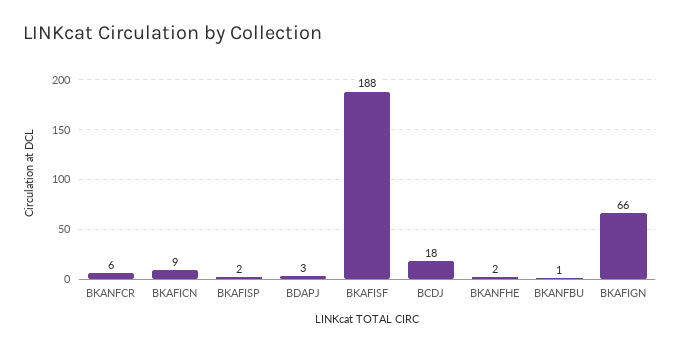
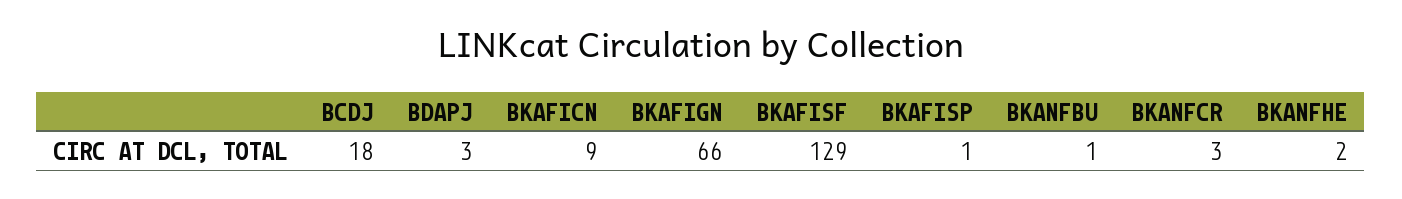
BKANFCR: 6 -> 3
BKAFISP: 2 -> 1
BKAFISF: 188 -> 129

